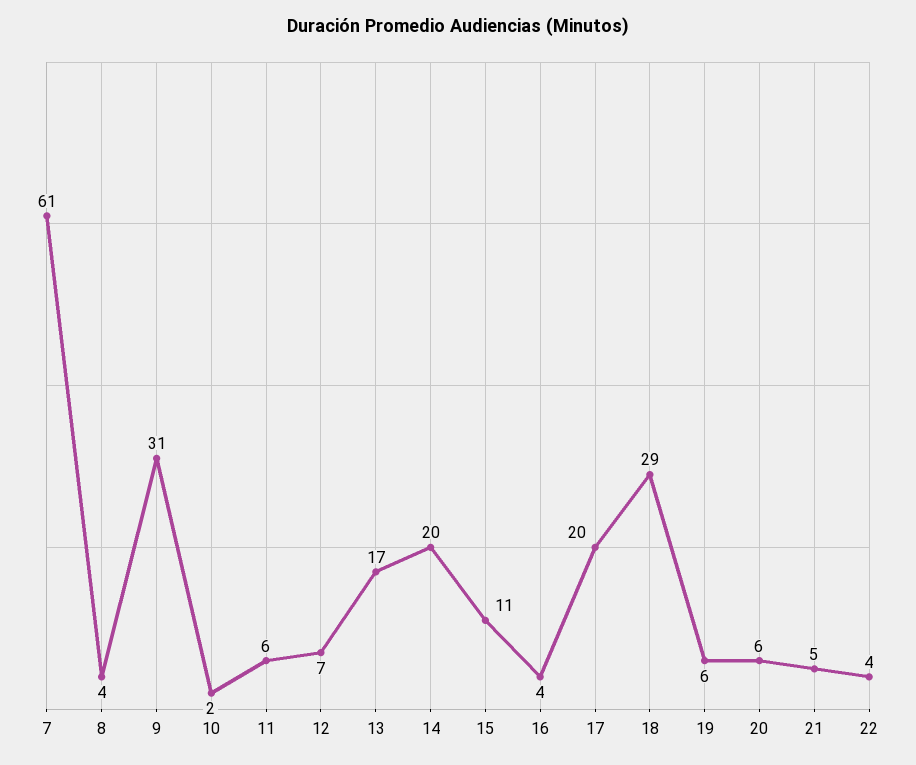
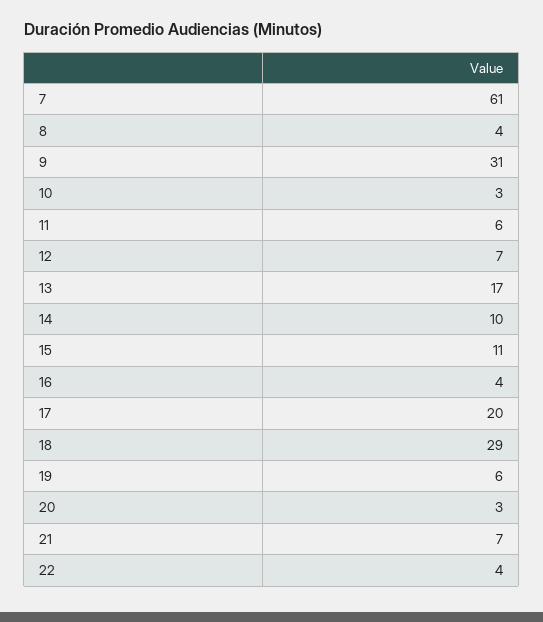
10: 2 -> 3
14: 20 -> 10
20: 6 -> 3
21: 5 -> 7

